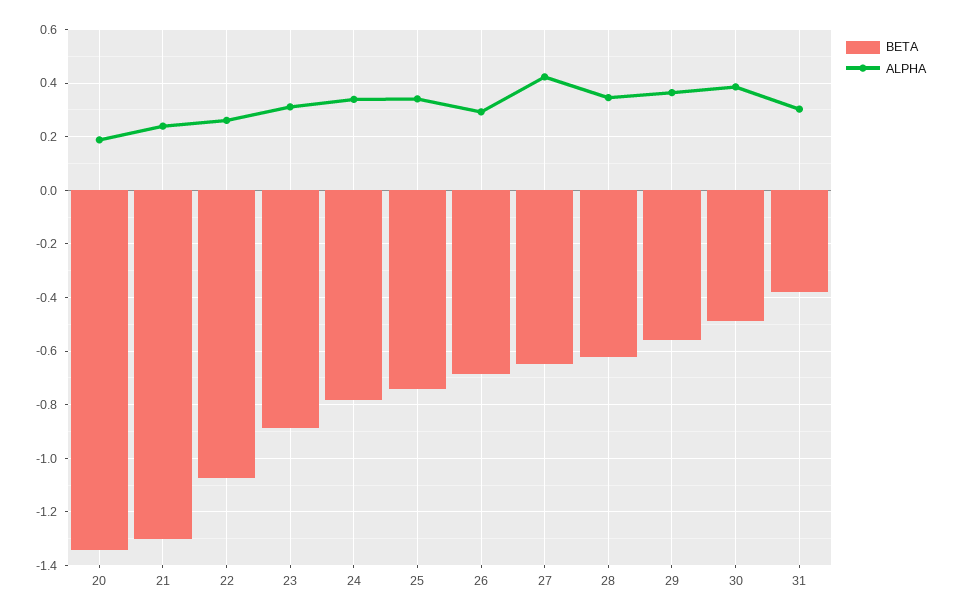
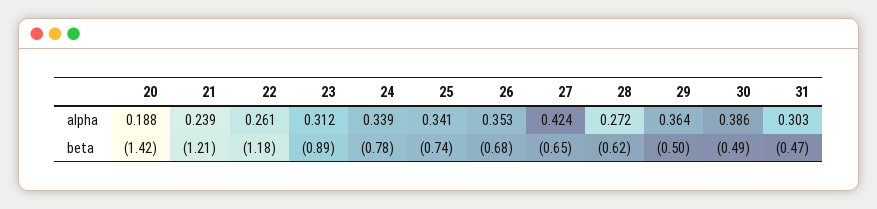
BETA, 20: -1.35 -> -1.42
BETA, 21: -1.3 -> -1.21
BETA, 22: -1.075 -> -1.18
ALPHA, 26: 0.3 -> 0.353
ALPHA, 28: 0.35 -> 0.272
BETA, 29: -0.55 -> -0.5
BETA, 31: -0.375 -> -0.47

